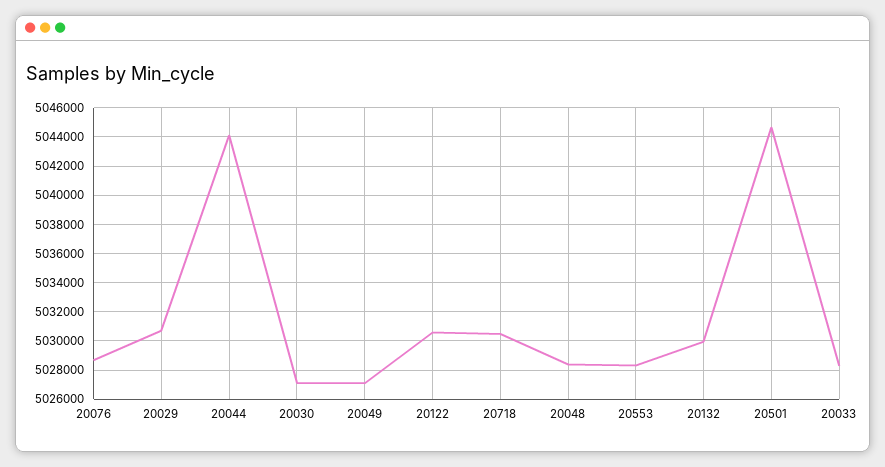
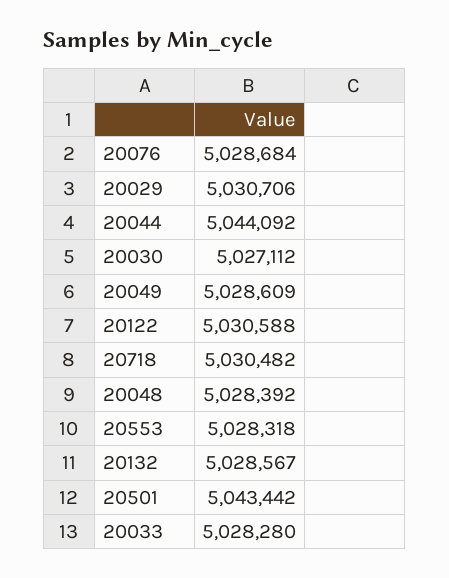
20049: 5027000 -> 5028609
20132: 5030000 -> 5028567
20501: 5044500 -> 5043442

